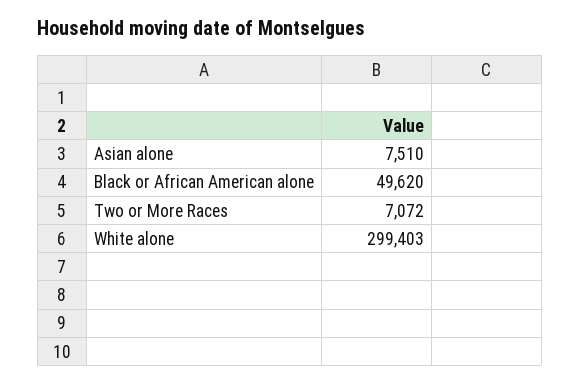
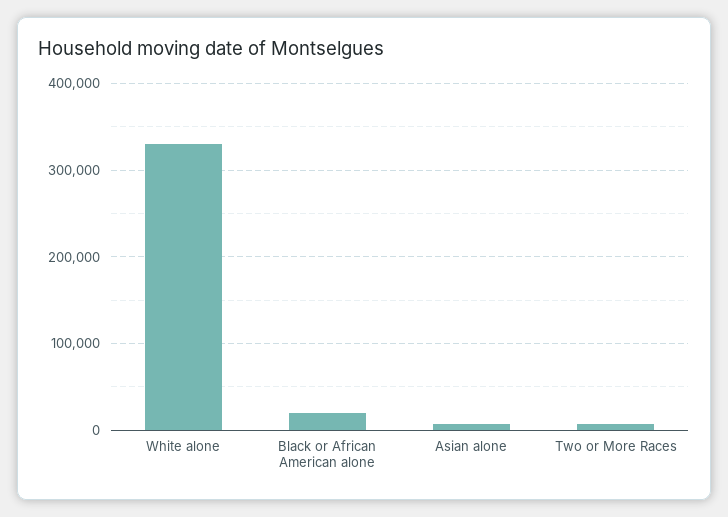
Black or African American alone: 49620 -> 20000
White alone: 299403 -> 330000

